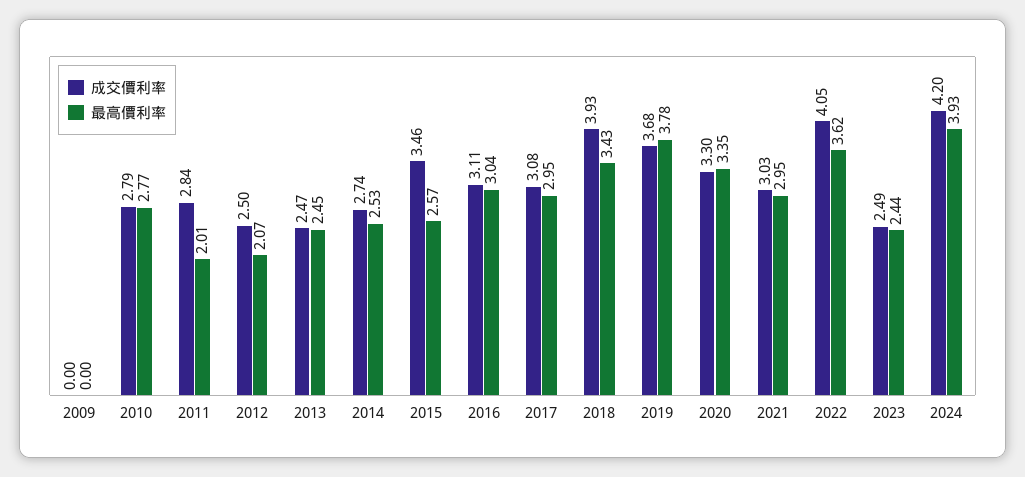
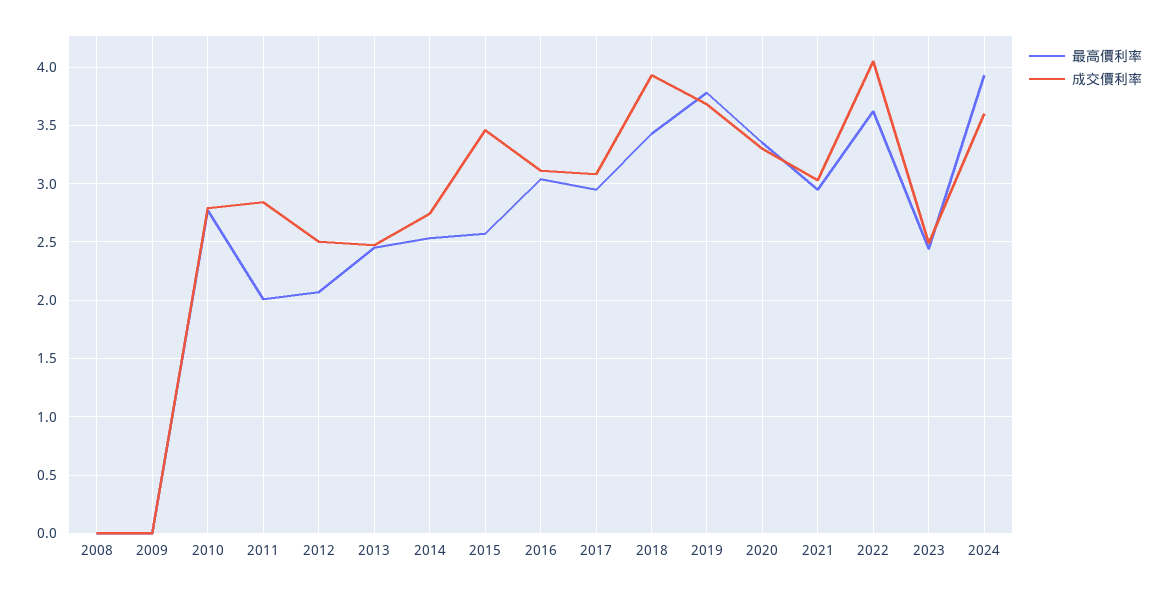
成交價利率, 2024: 4.2 -> 3.6
最高價利率, 2008: none -> 0
成交價利率, 2008: none -> 0

